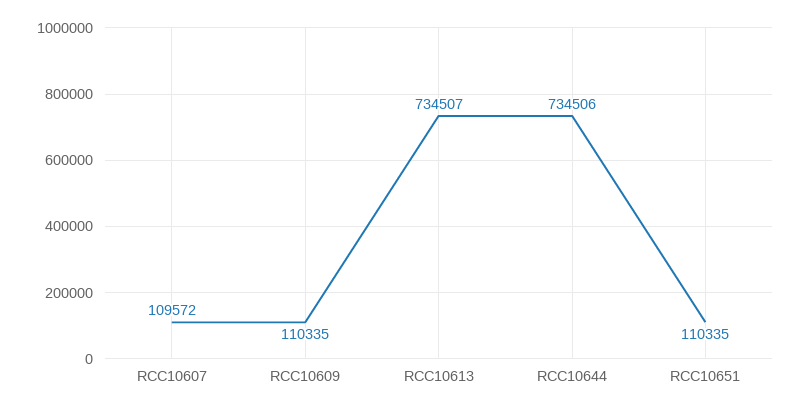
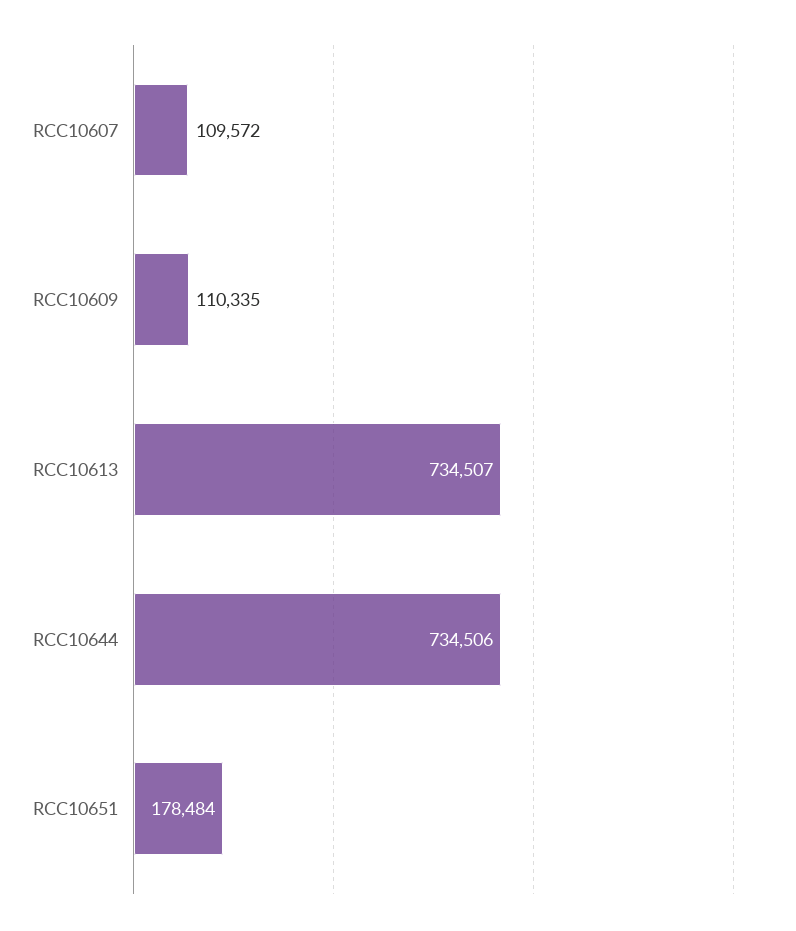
RCC10651: 110335 -> 178484

